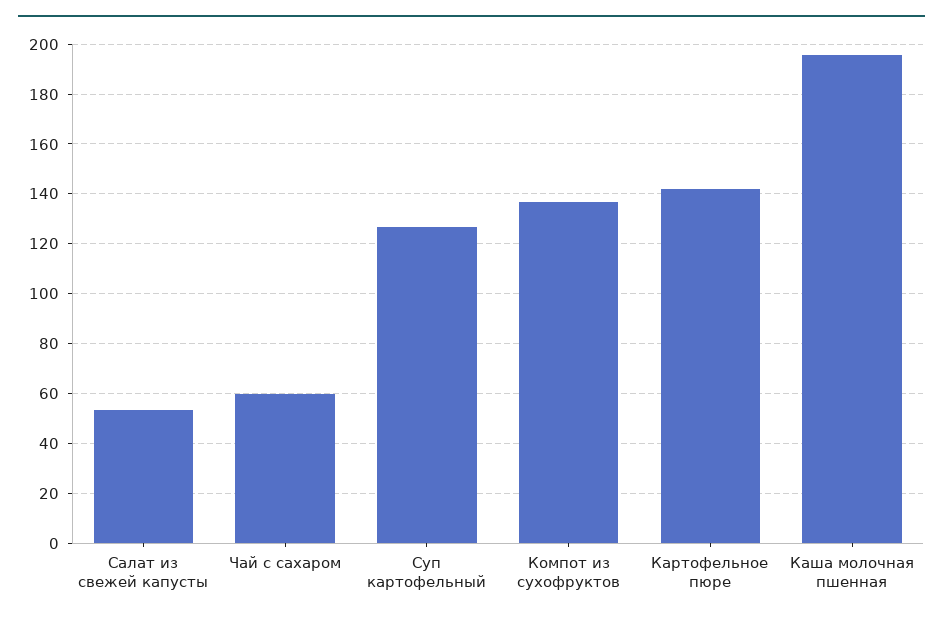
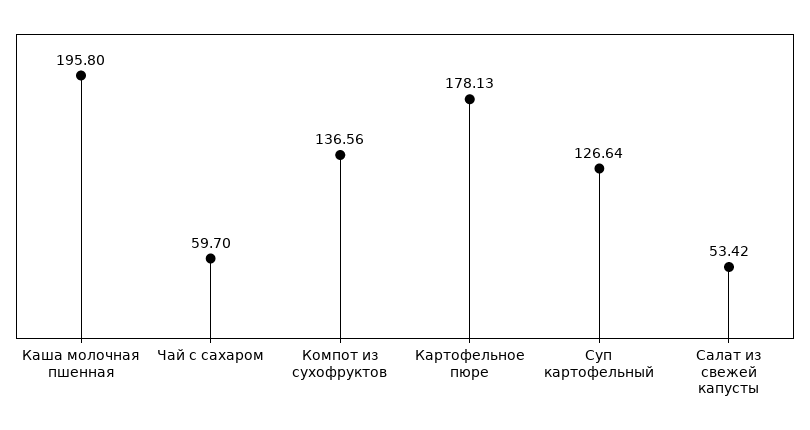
Картофельное пюре: 142.5 -> 178.13

